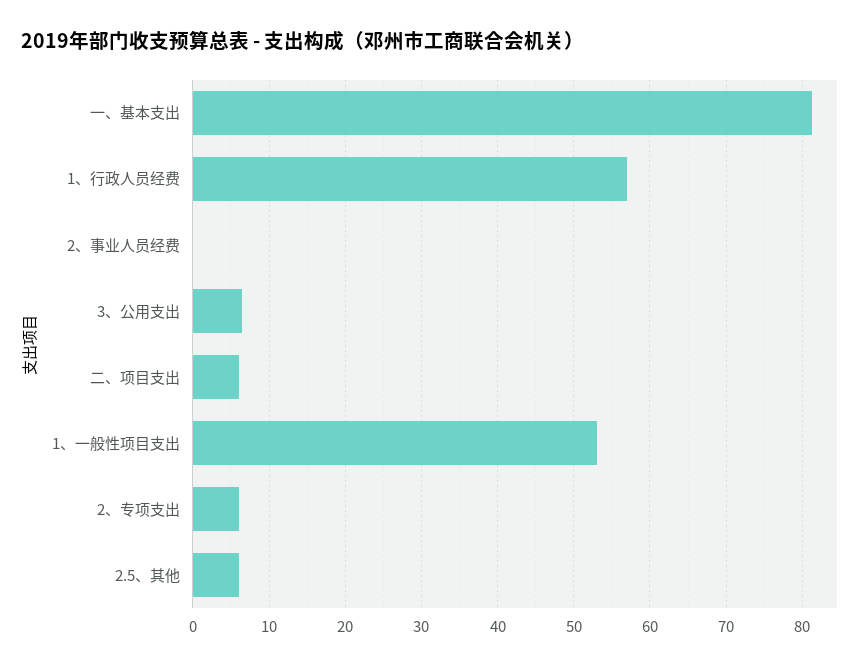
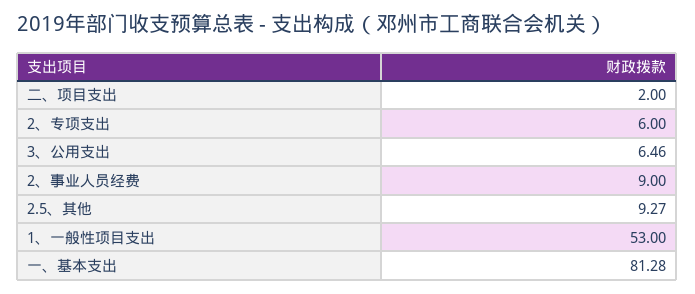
1、行政人员经费: 57 -> none
2、事业人员经费: 0 -> 9
二、项目支出: 6 -> 2
2.5、其他: 6 -> 9.27

